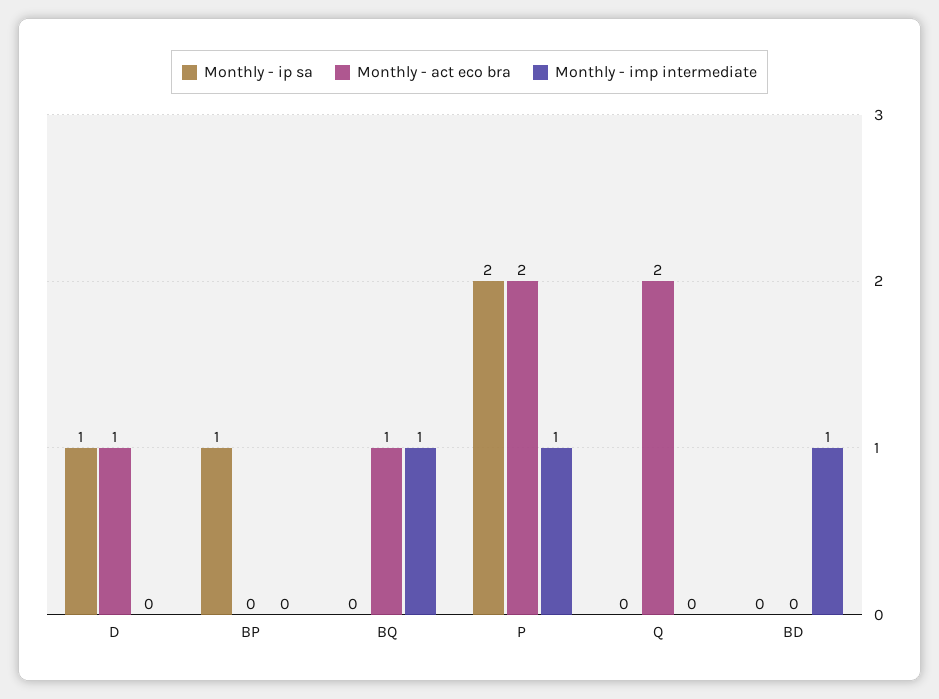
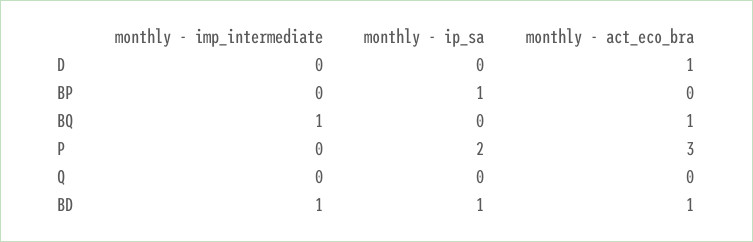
Monthly - ip sa, D: 1 -> 0
Monthly - act eco bra, P: 2 -> 3
Monthly - imp intermediate, P: 1 -> 0
Monthly - act eco bra, Q: 2 -> 0
Monthly - ip sa, BD: 0 -> 1
Monthly - act eco bra, BD: 0 -> 1

